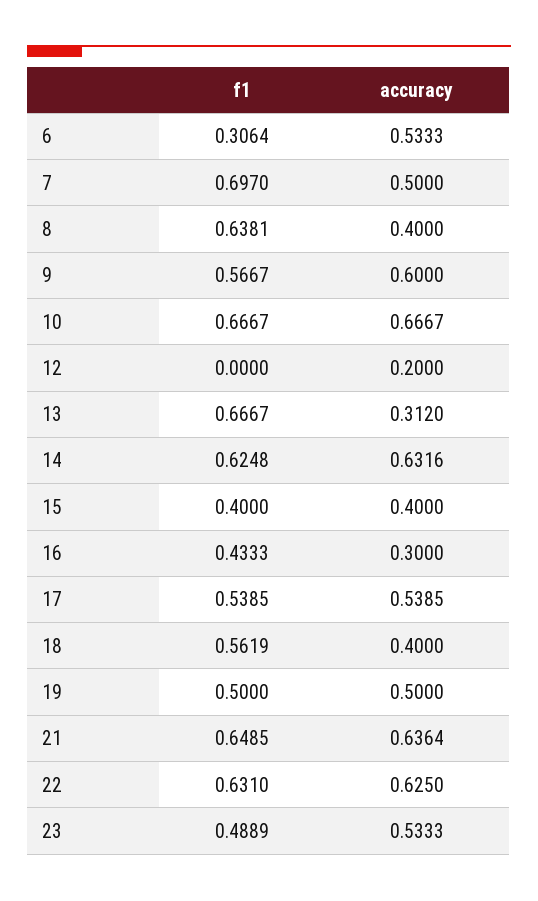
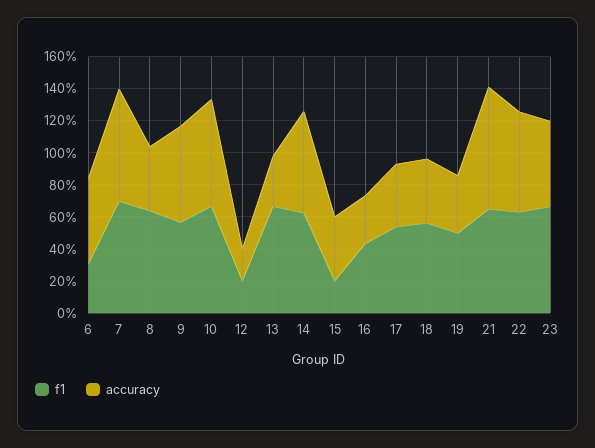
accuracy, 7: 0.5 -> 0.7
f1, 12: 0 -> 0.2
f1, 15: 0.4 -> 0.2
accuracy, 17: 0.5385 -> 0.4
accuracy, 19: 0.5 -> 0.35
accuracy, 21: 0.6364 -> 0.75
f1, 23: 0.4889 -> 0.65

